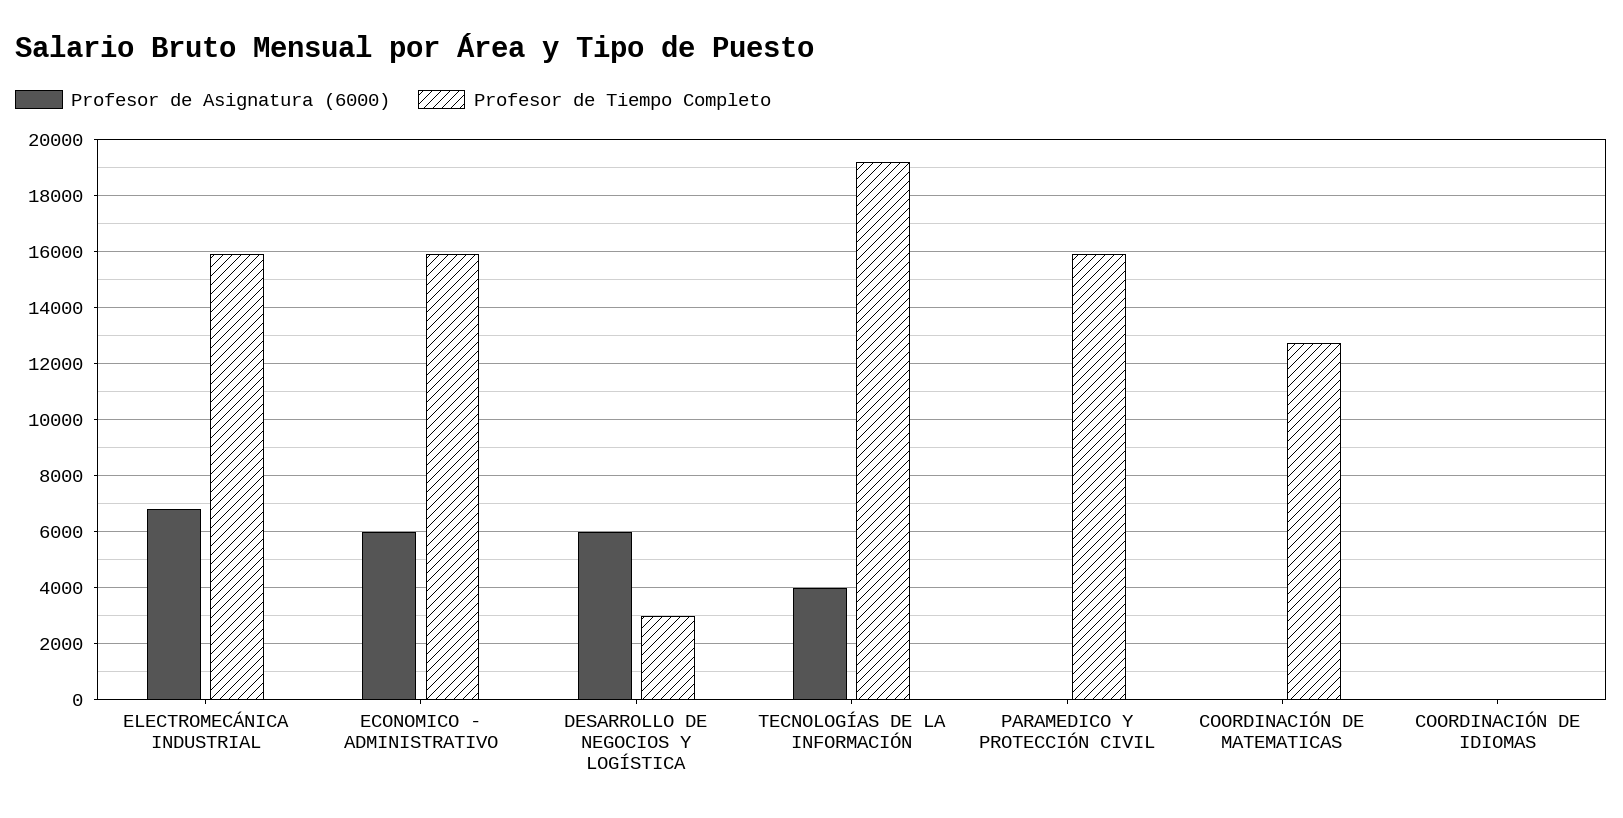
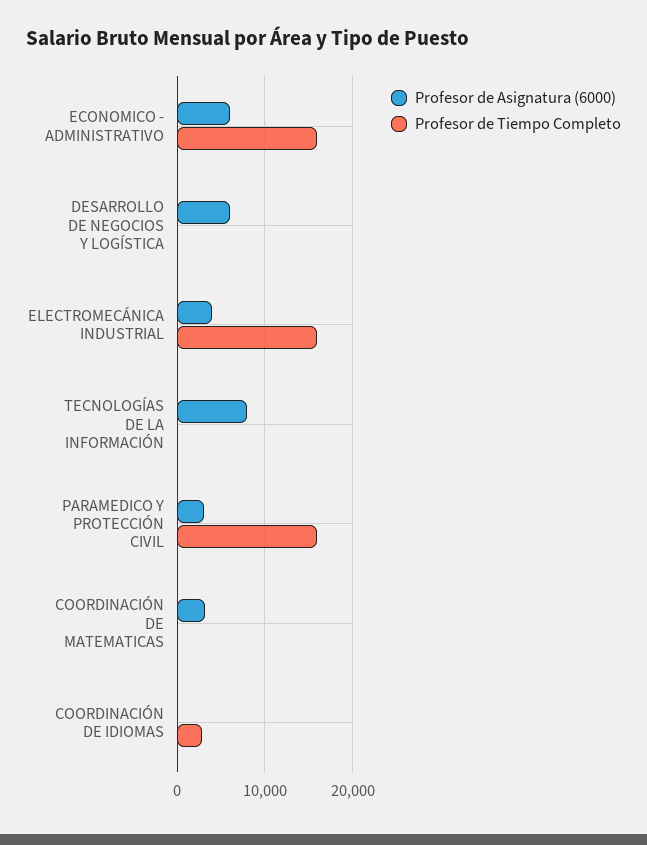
Profesor de Asignatura (6000), ELECTROMECÁNICA INDUSTRIAL: 6750 -> 4000
Profesor de Tiempo Completo, DESARROLLO DE NEGOCIOS Y LOGÍSTICA: 3000 -> 0
Profesor de Asignatura (6000), TECNOLOGÍAS DE LA INFORMACIÓN: 4000 -> 8000
Profesor de Tiempo Completo, TECNOLOGÍAS DE LA INFORMACIÓN: 19250 -> 0
Profesor de Asignatura (6000), PARAMEDICO Y PROTECCIÓN CIVIL: 0 -> 3000
Profesor de Asignatura (6000), COORDINACIÓN DE MATEMATICAS: 0 -> 3000
Profesor de Tiempo Completo, COORDINACIÓN DE MATEMATICAS: 12750 -> 0
Profesor de Tiempo Completo, COORDINACIÓN DE IDIOMAS: 0 -> 3000

